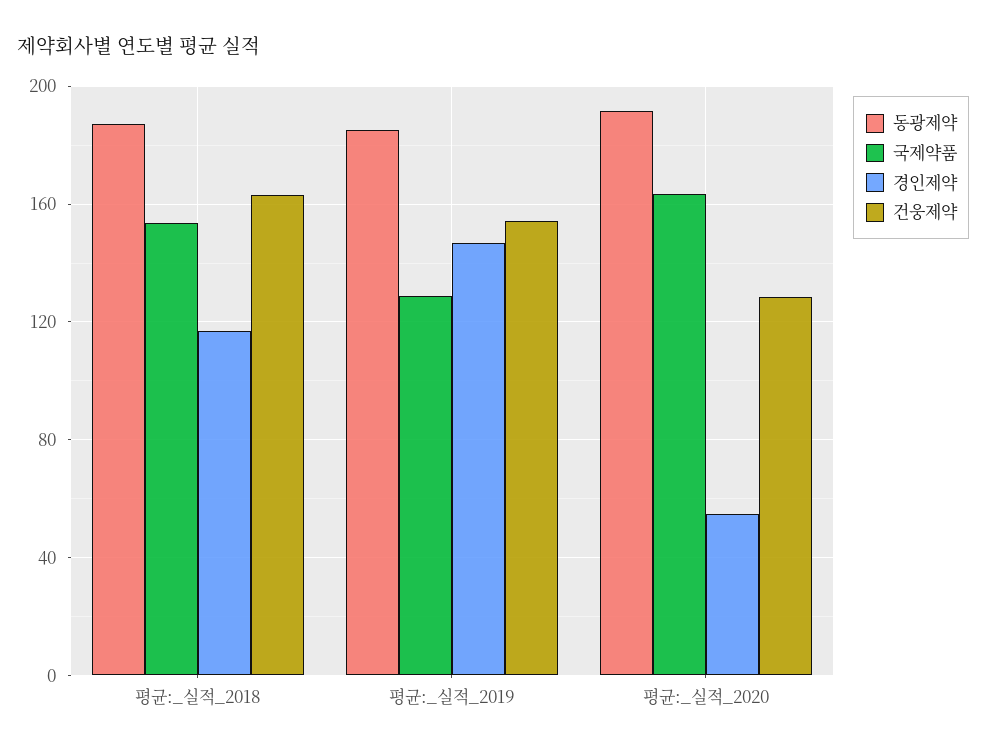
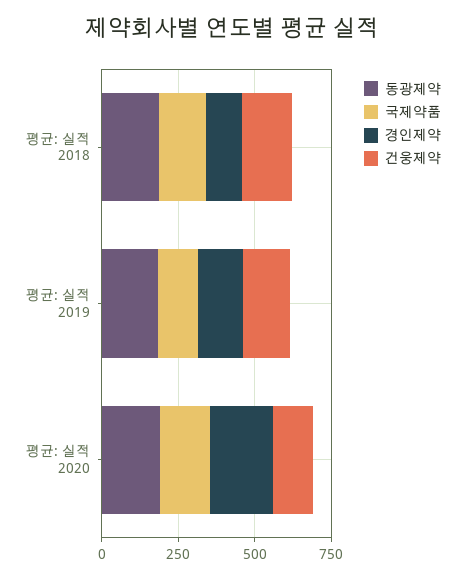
경인제약, 평균:_실적_2020: 55 -> 200

